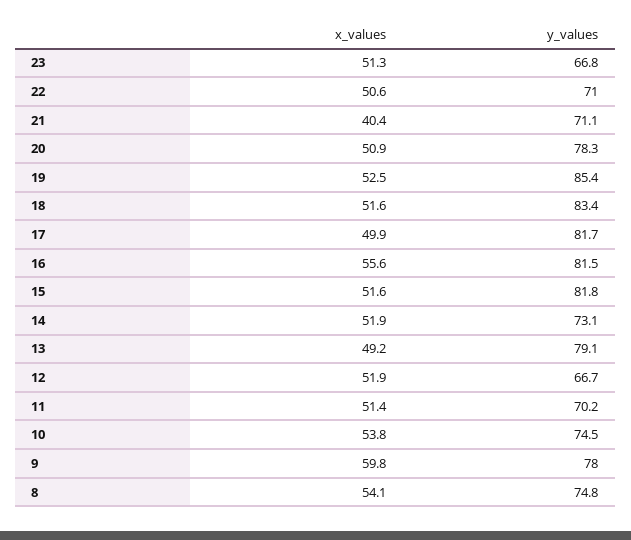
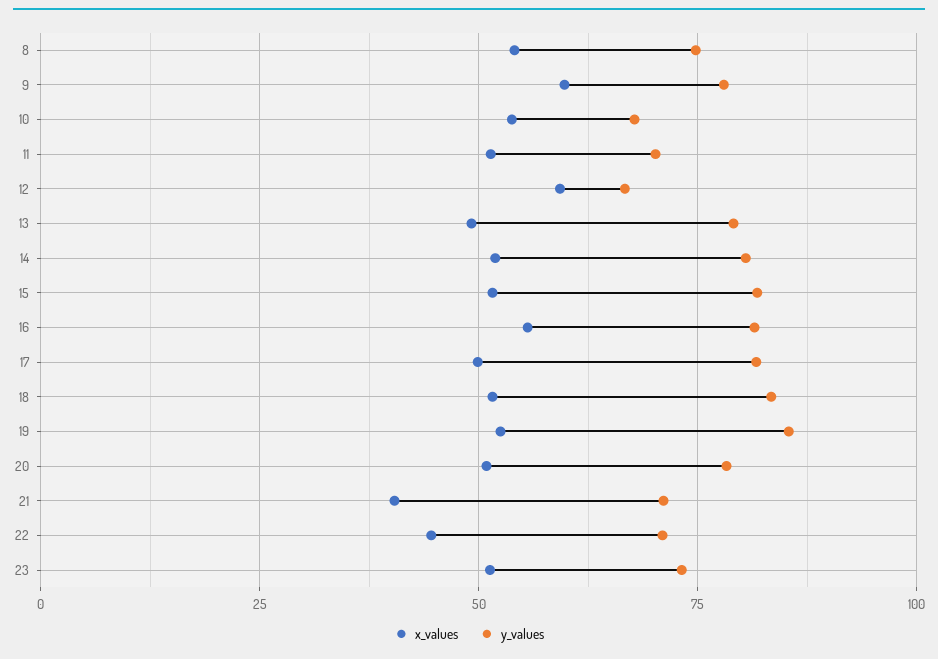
y_values, 23: 66.8 -> 72.5
x_values, 22: 50.6 -> 45
y_values, 14: 73.1 -> 80
x_values, 12: 51.9 -> 60
y_values, 10: 74.5 -> 67.5

